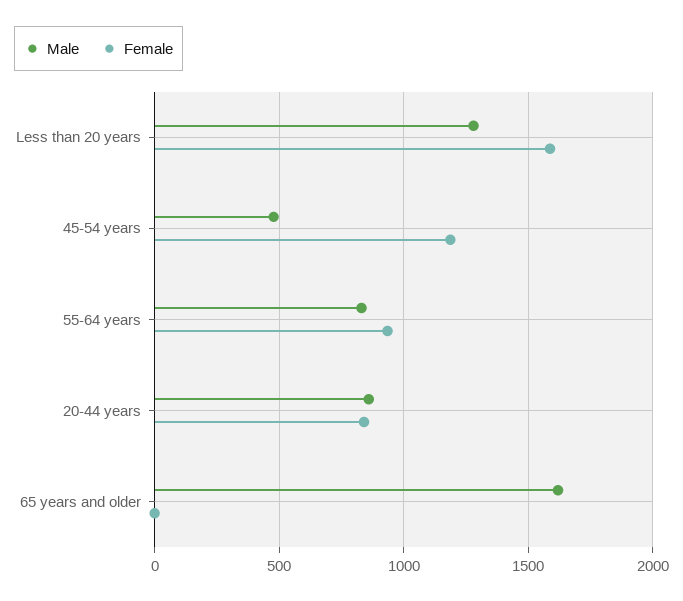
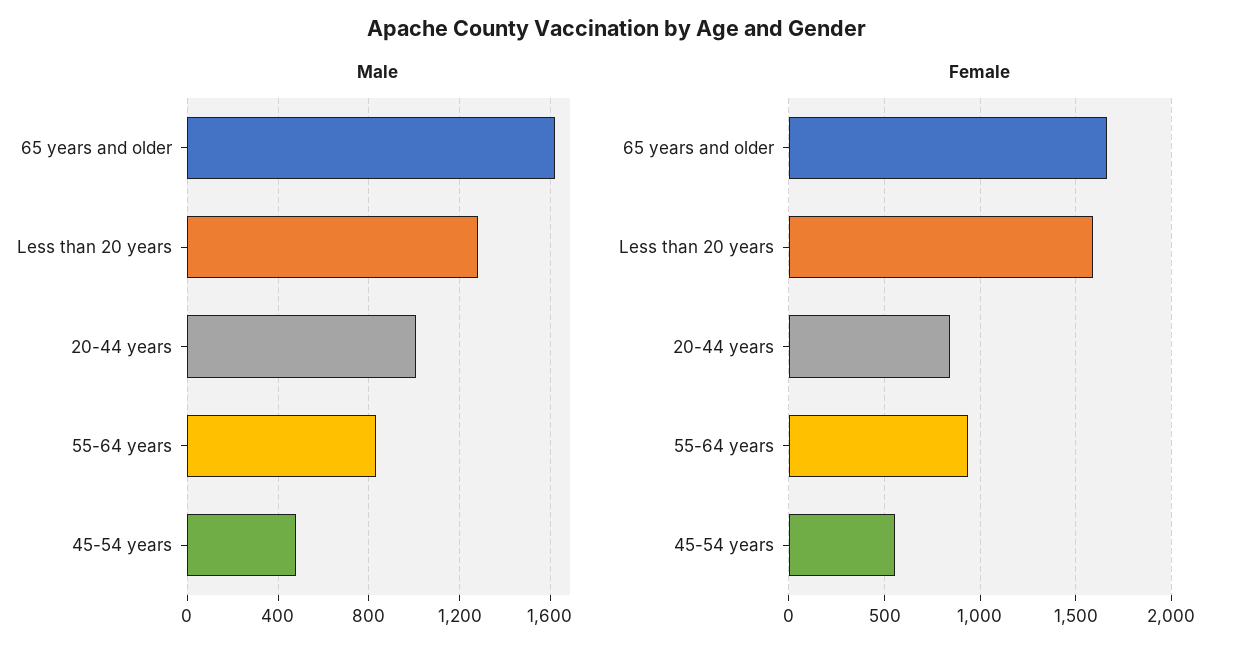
Female, 45-54 years: 1200 -> 550
Male, 20-44 years: 850 -> 1000
Female, 65 years and older: 0 -> 1650

